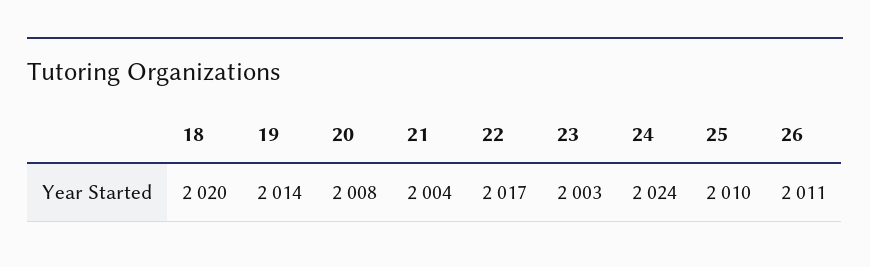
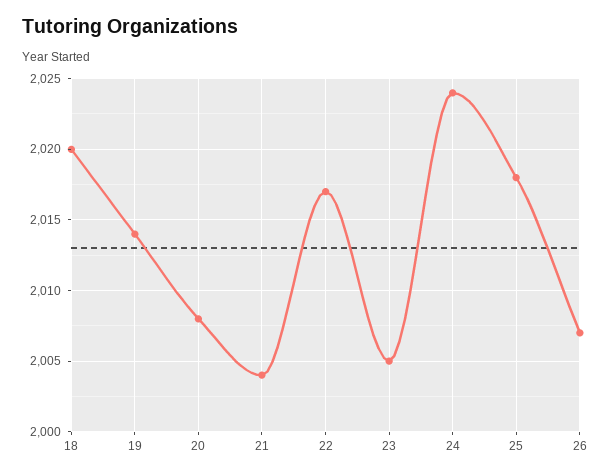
23: 2003 -> 2005
25: 2010 -> 2018
26: 2011 -> 2007

